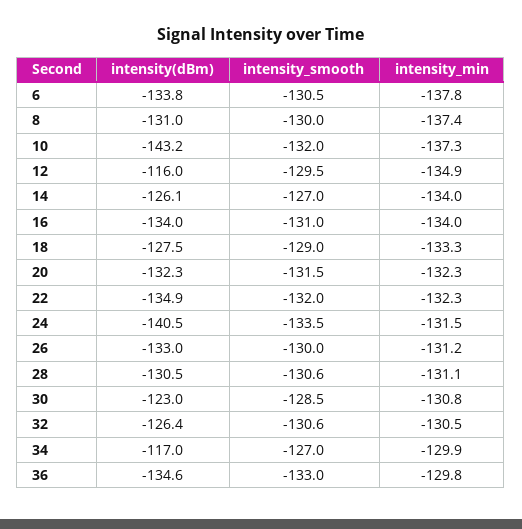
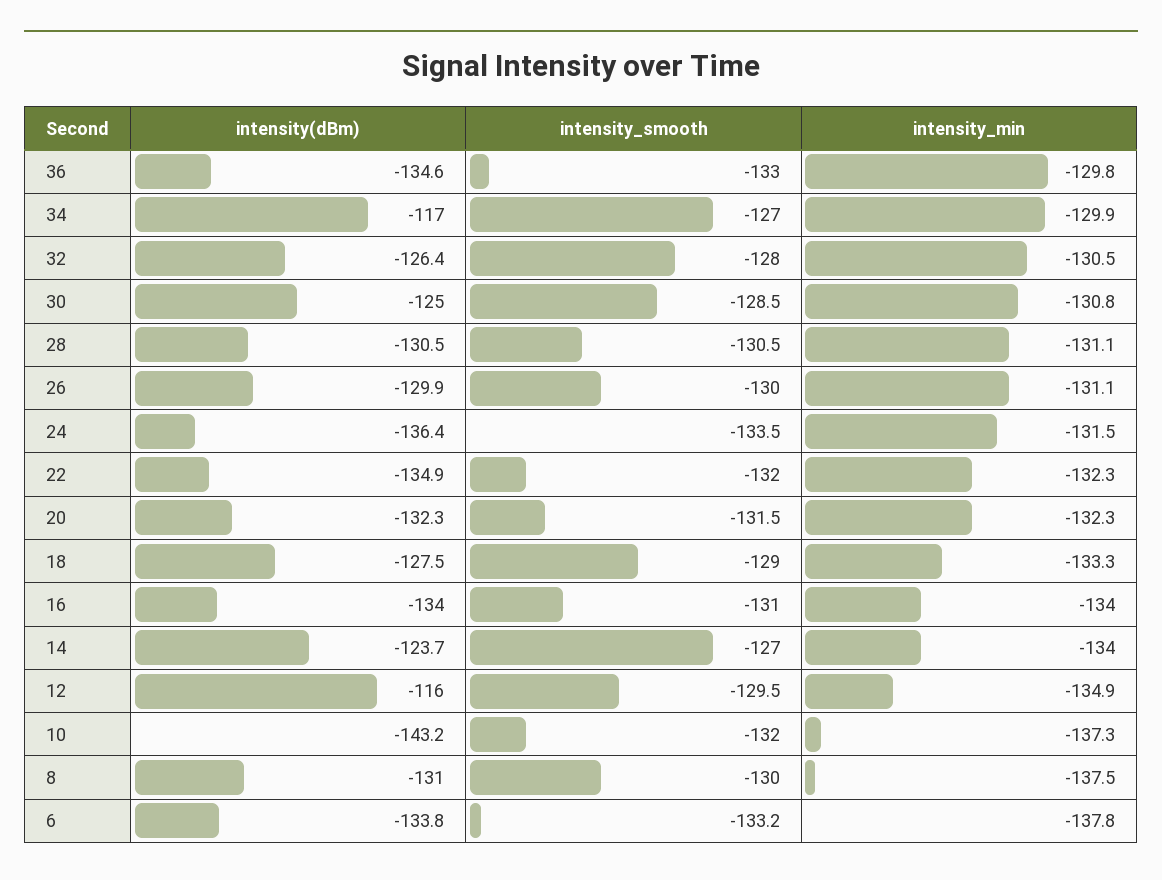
intensity_smooth, 6: -130.5 -> -133.2
intensity_min, 8: -137.4 -> -137.5
intensity(dBm), 14: -126.1 -> -123.7
intensity(dBm), 24: -140.5 -> -136.4
intensity(dBm), 26: -133 -> -129.9
intensity_min, 26: -131.2 -> -131.1
intensity_smooth, 28: -130.6 -> -130.5
intensity(dBm), 30: -123 -> -125
intensity_smooth, 32: -130.6 -> -128

